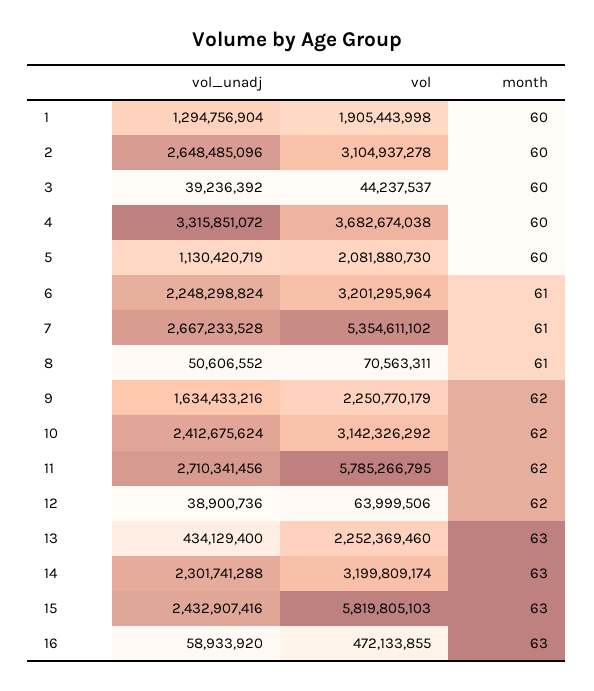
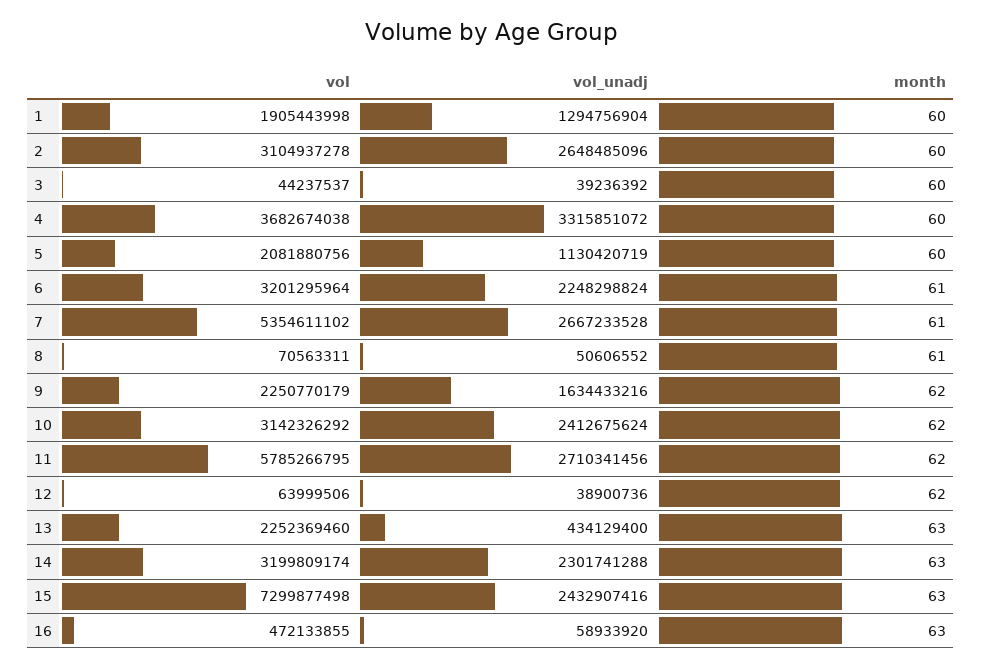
vol, 5: 2081880730 -> 2081880756
vol, 15: 5819805103 -> 7299877498

